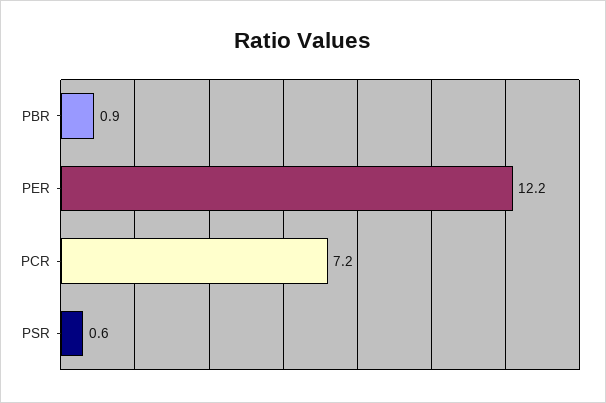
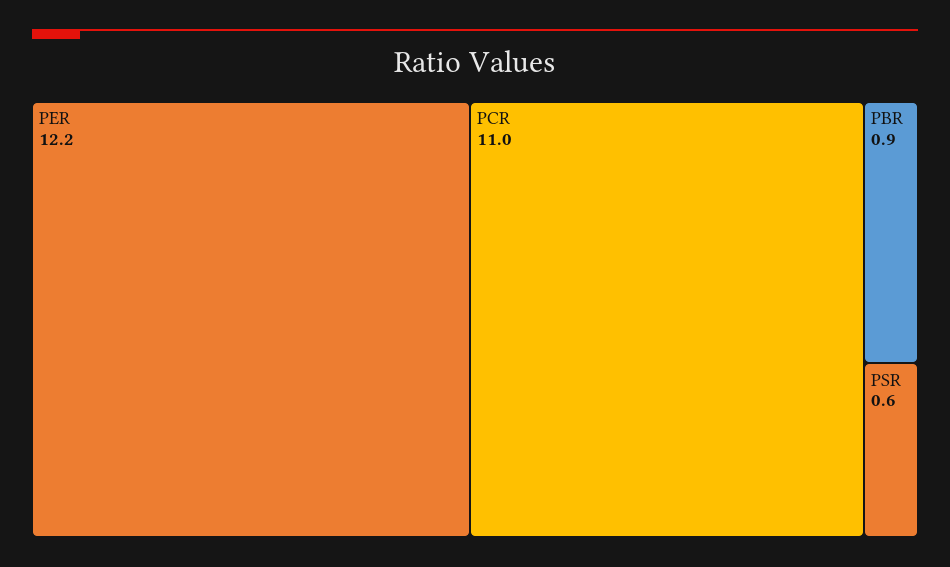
PCR: 7.2 -> 11

